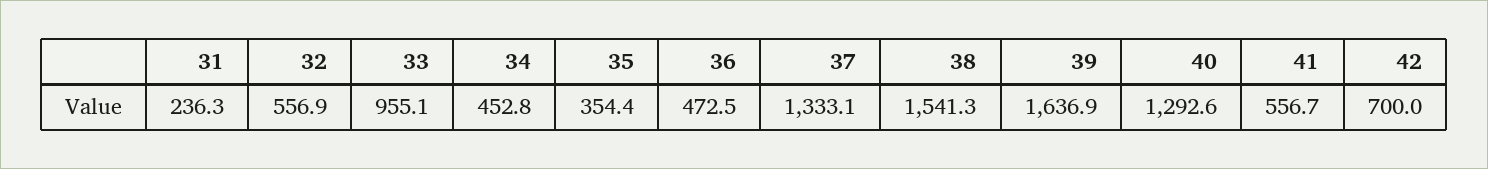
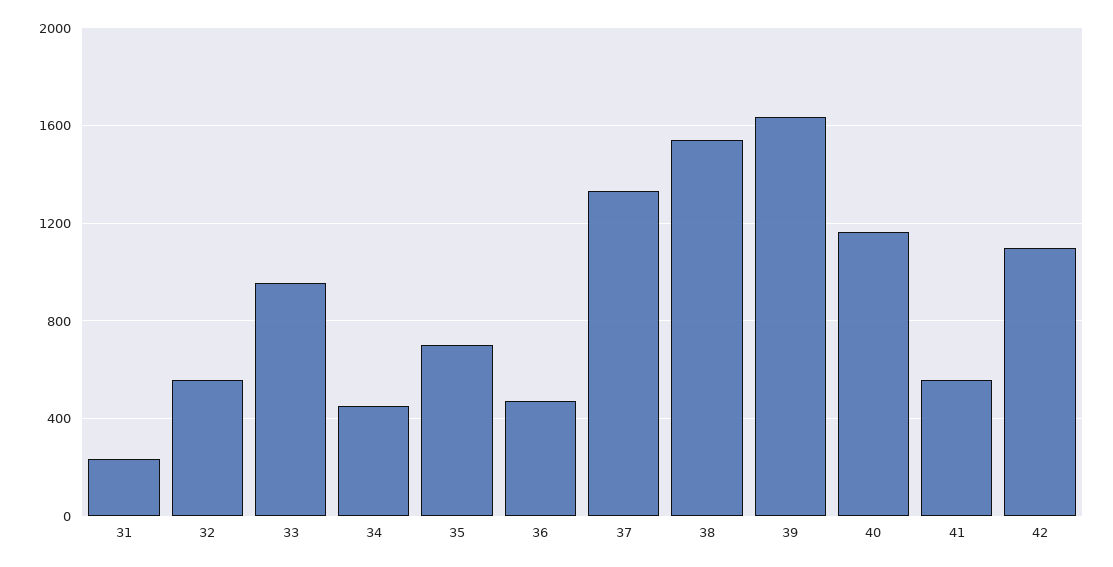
35: 354.4 -> 700
40: 1292.6 -> 1150
42: 700 -> 1100

